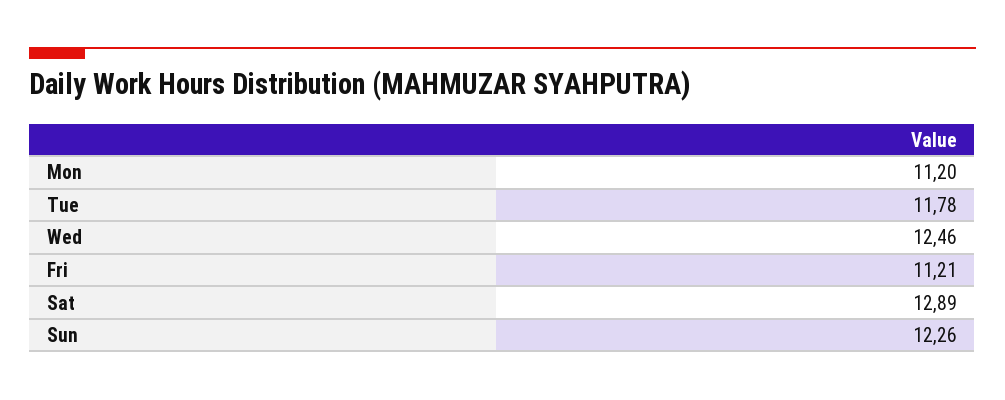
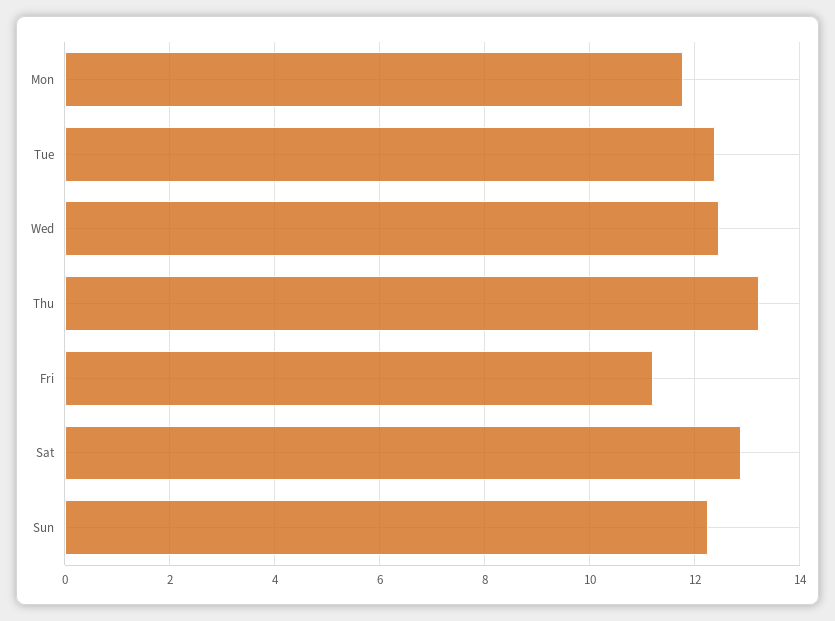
Mon: 11.2 -> 11.8
Tue: 11.78 -> 12.4
Thu: none -> 13.2

